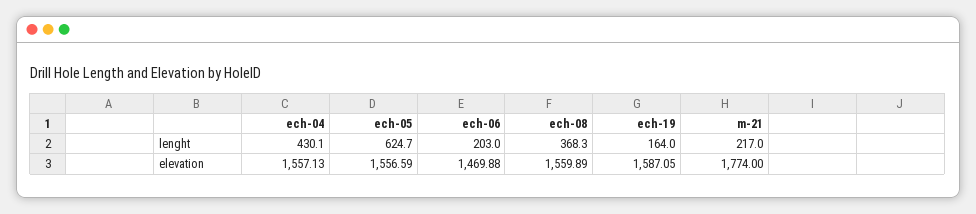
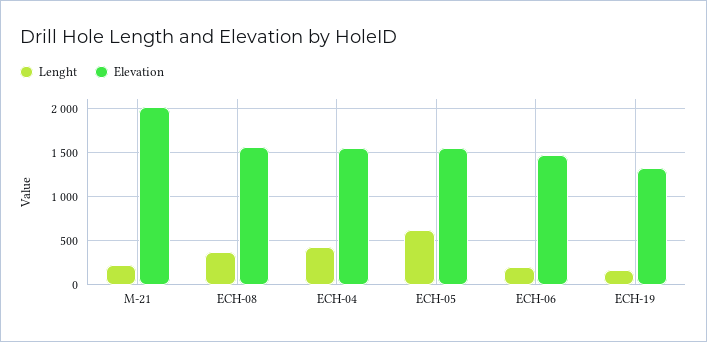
elevation, ech-19: 1587.05 -> 1300
elevation, m-21: 1774 -> 2000

